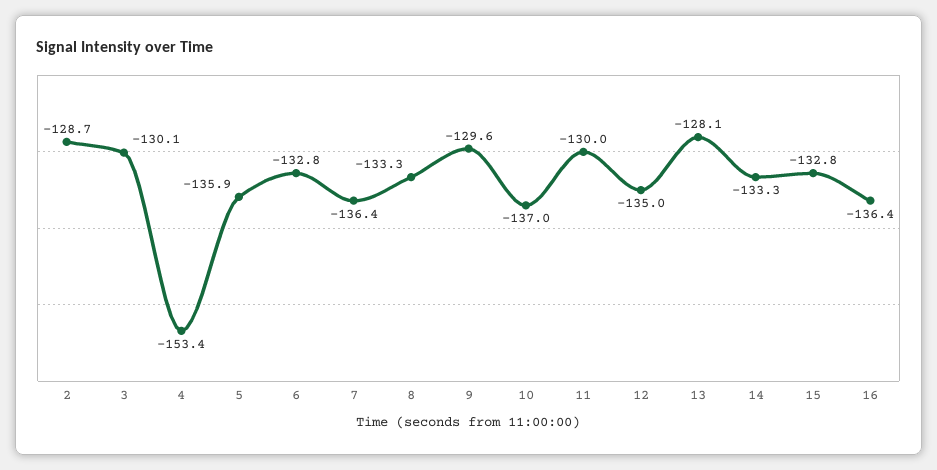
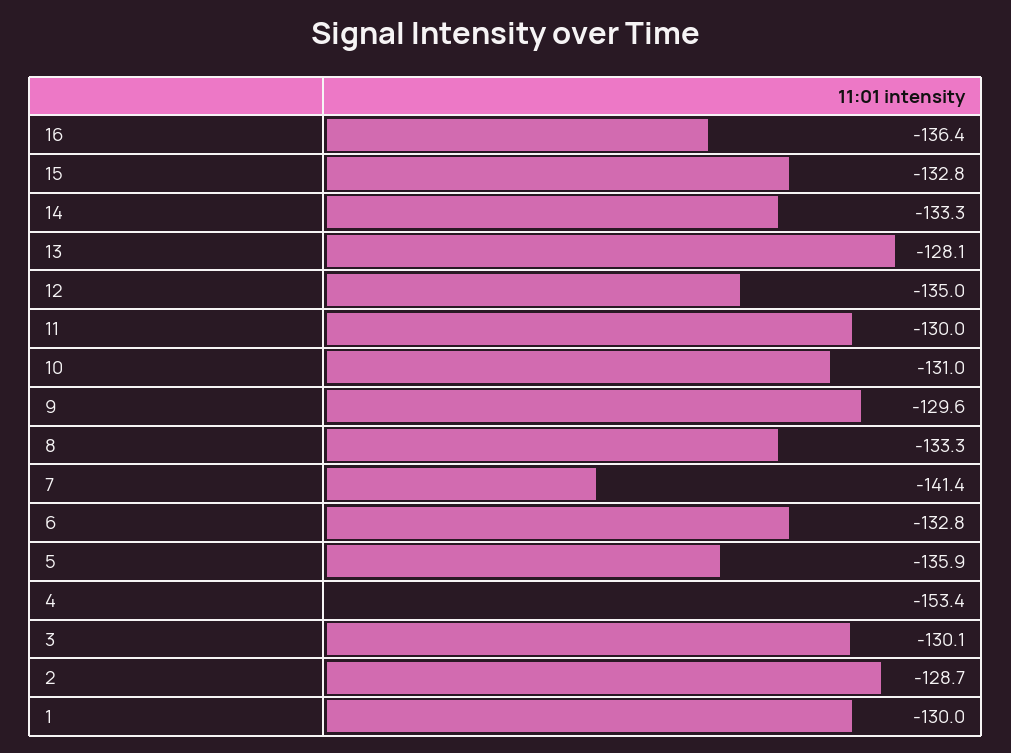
7: -136.4 -> -141.4
10: -137 -> -131
1: none -> -130

